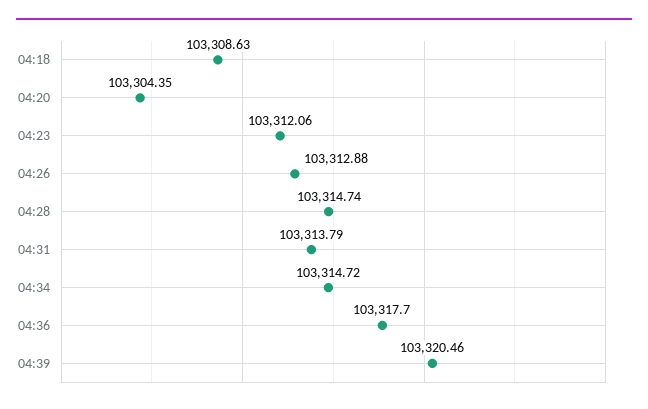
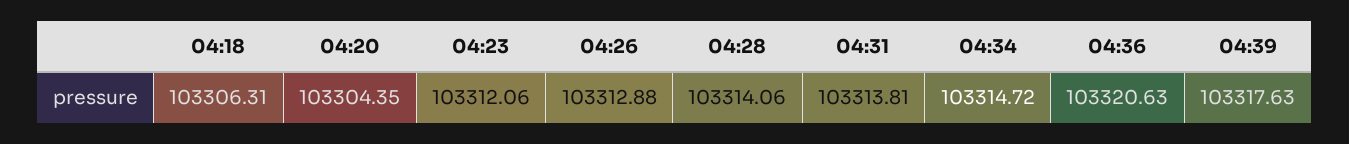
04:18: 103308.63 -> 103306.31
04:28: 103314.74 -> 103314.06
04:31: 103313.79 -> 103313.81
04:36: 103317.7 -> 103320.63
04:39: 103320.46 -> 103317.63

